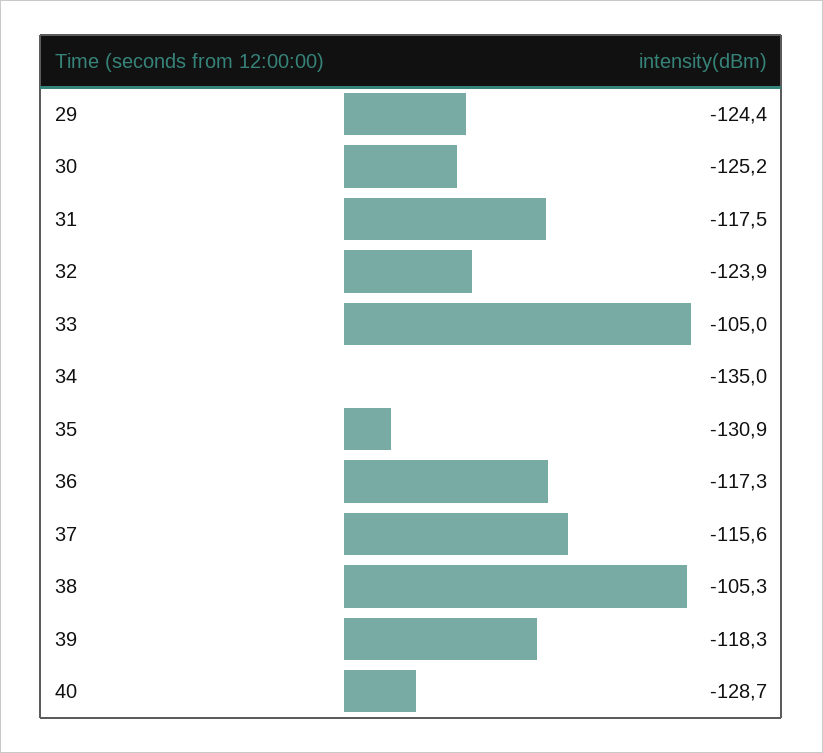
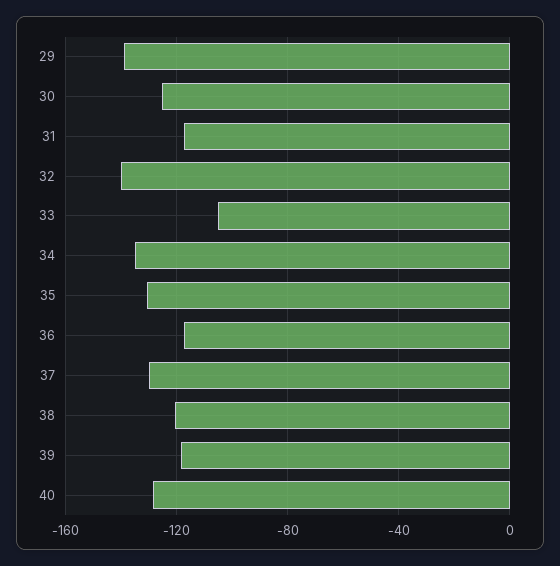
29: -124.4 -> -140
32: -123.9 -> -140
37: -115.6 -> -130
38: -105.3 -> -120

